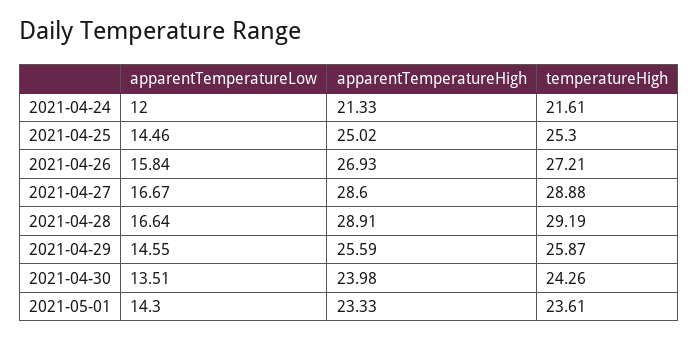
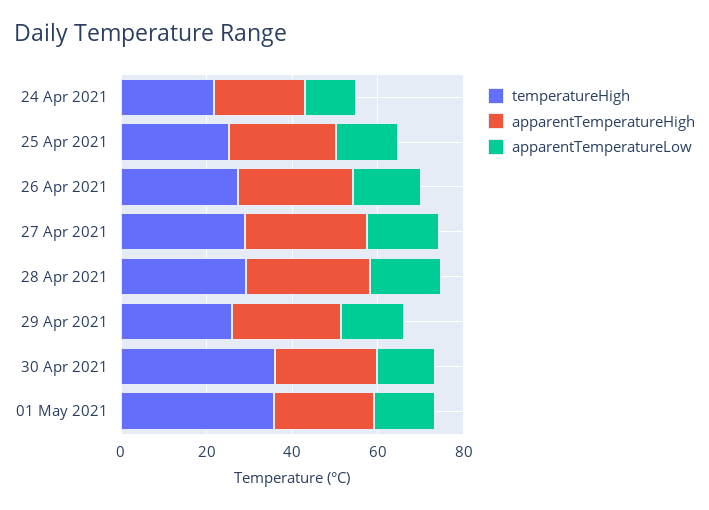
temperatureHigh, 2021-04-30: 24.26 -> 35
temperatureHigh, 2021-05-01: 23.61 -> 35

